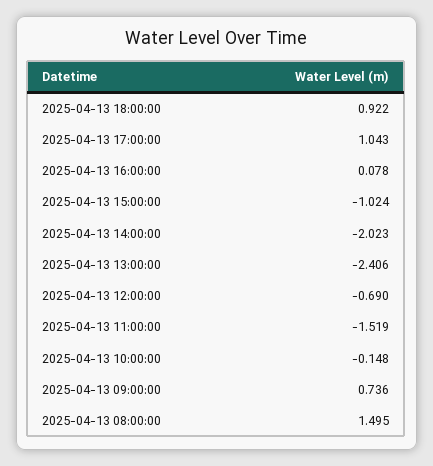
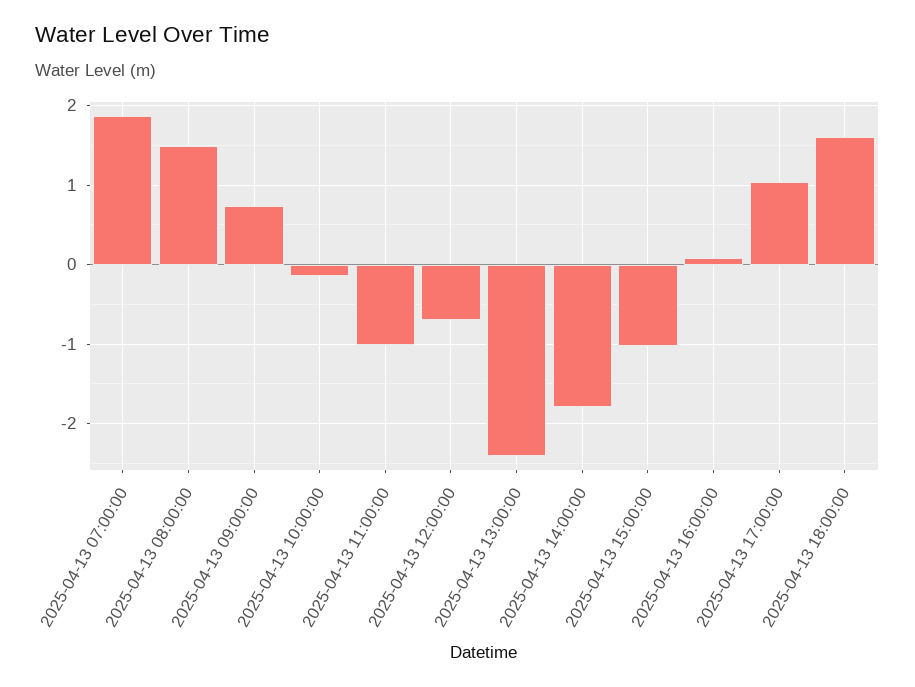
2025-04-13 18:00:00: 0.922 -> 1.6
2025-04-13 14:00:00: -2.023 -> -1.8
2025-04-13 11:00:00: -1.519 -> -1
2025-04-13 07:00:00: none -> 1.9

